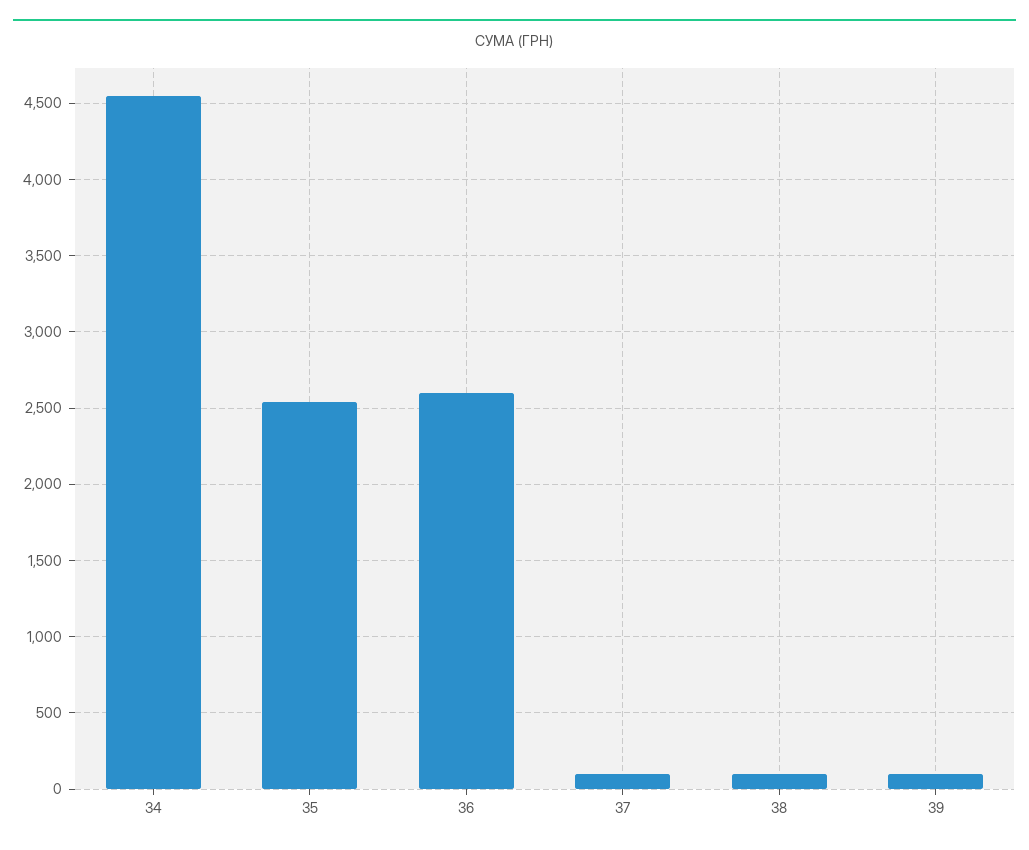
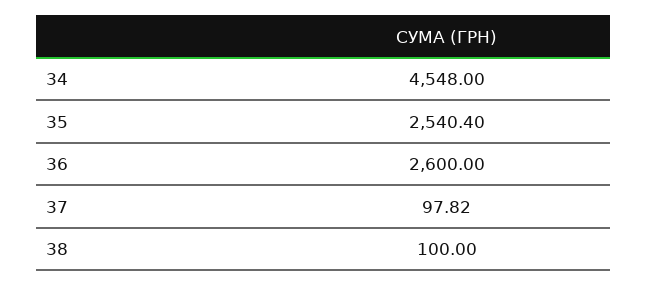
39: 100 -> none

